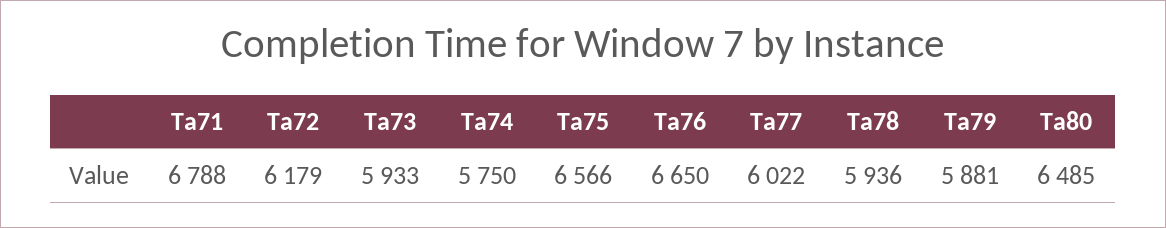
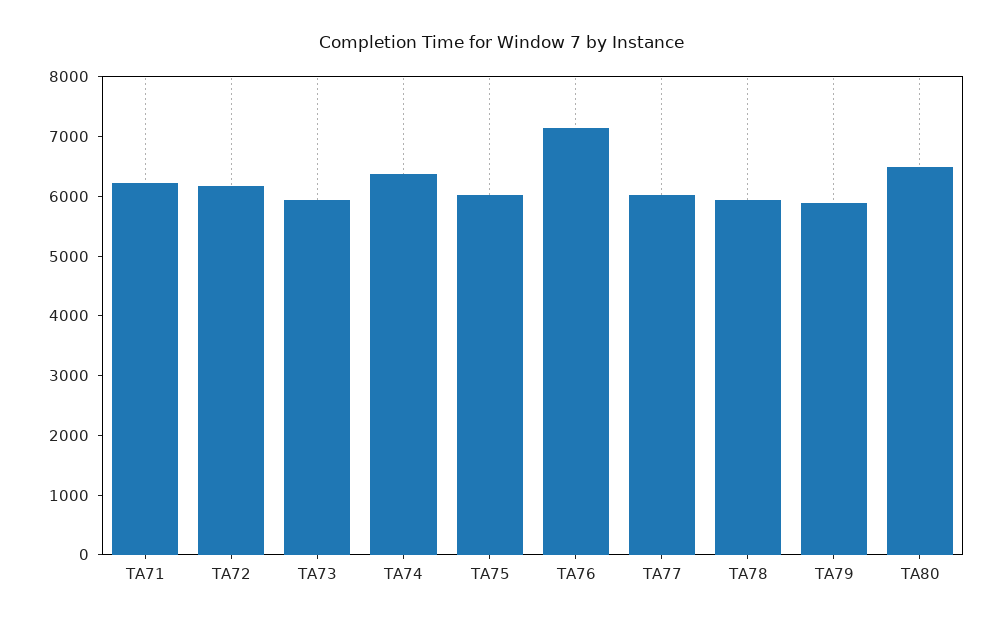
Ta71: 6788 -> 6200
Ta74: 5750 -> 6400
Ta75: 6566 -> 6000
Ta76: 6650 -> 7200

